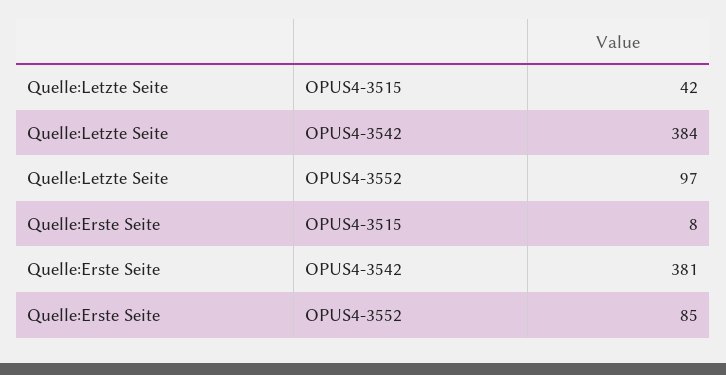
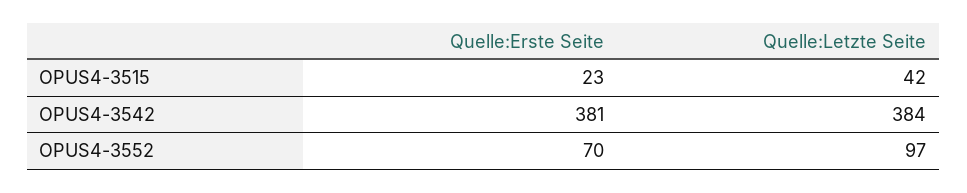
Quelle:Erste Seite, OPUS4-3515: 8 -> 23
Quelle:Erste Seite, OPUS4-3552: 85 -> 70

